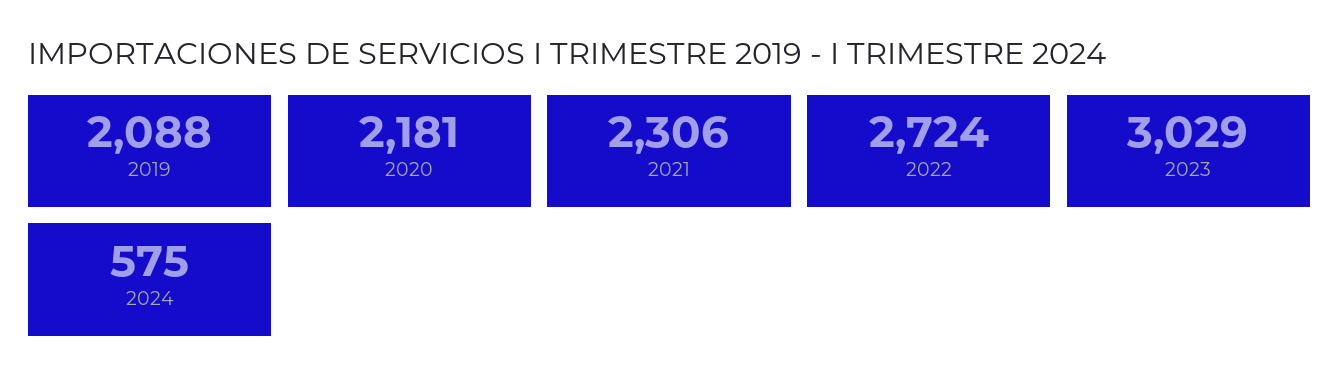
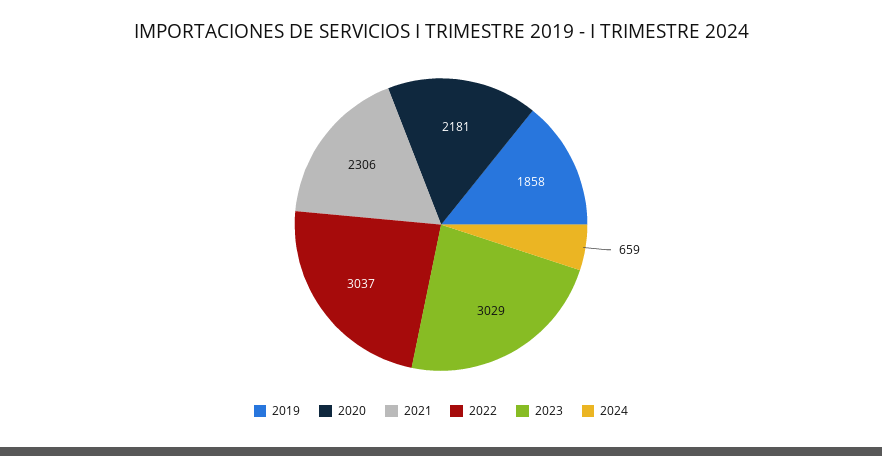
2019: 2088 -> 1858
2022: 2724 -> 3037
2024: 575 -> 659

